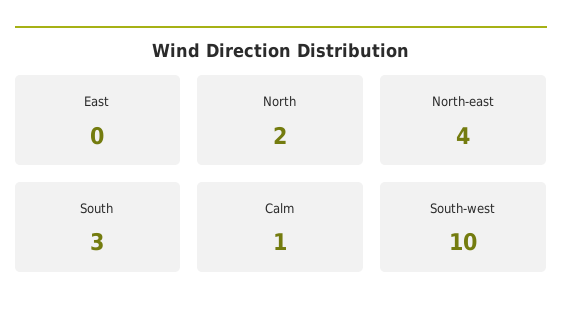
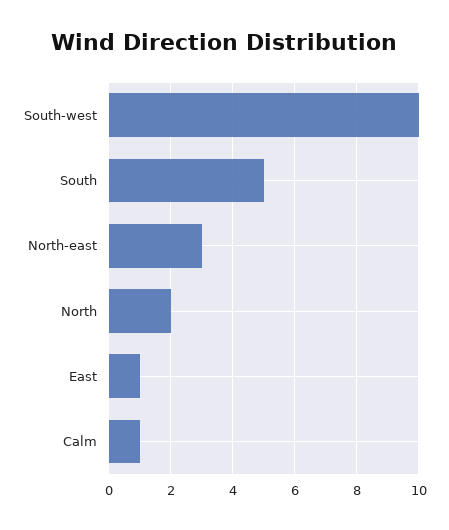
East: 0 -> 1
North-east: 4 -> 3
South: 3 -> 5

